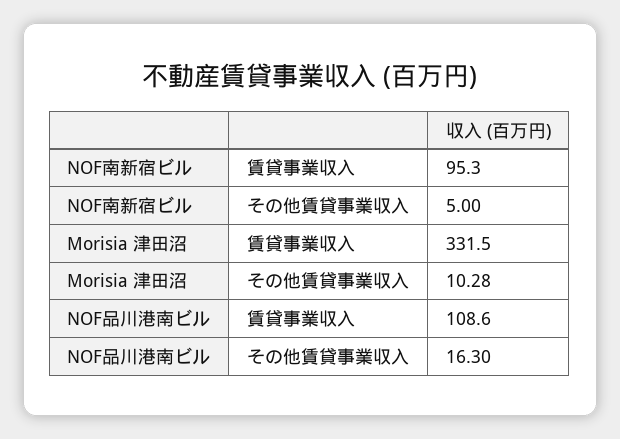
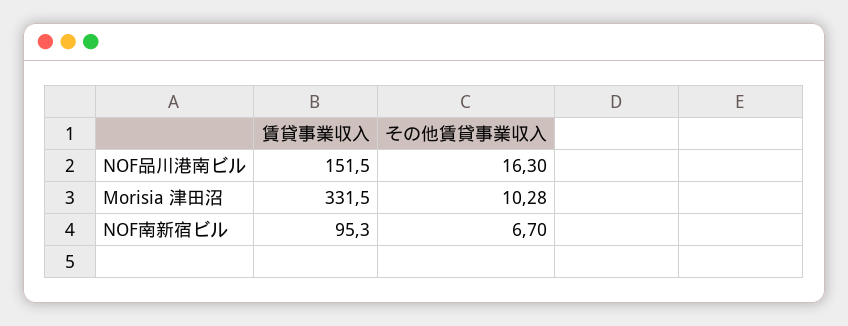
NOF南新宿ビル, その他賃貸事業収入: 5 -> 6.7
NOF品川港南ビル, 賃貸事業収入: 108.6 -> 151.5

